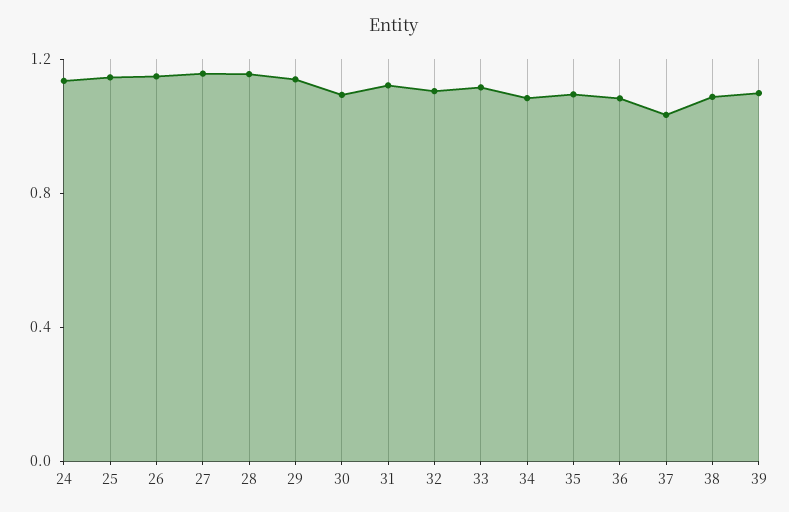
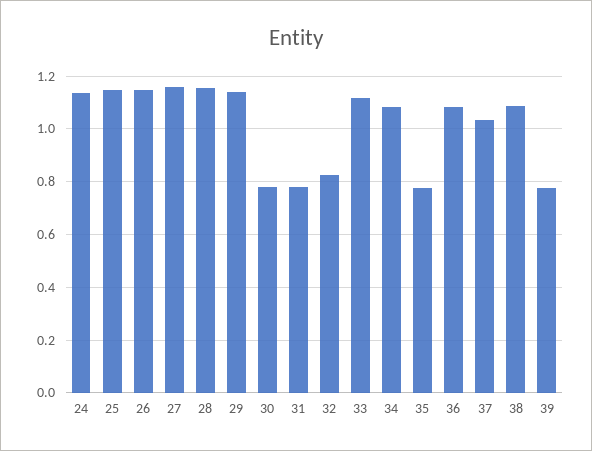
30: 1.1 -> 0.775
31: 1.1 -> 0.775
32: 1.1 -> 0.825
35: 1.1 -> 0.775
39: 1.1 -> 0.775

